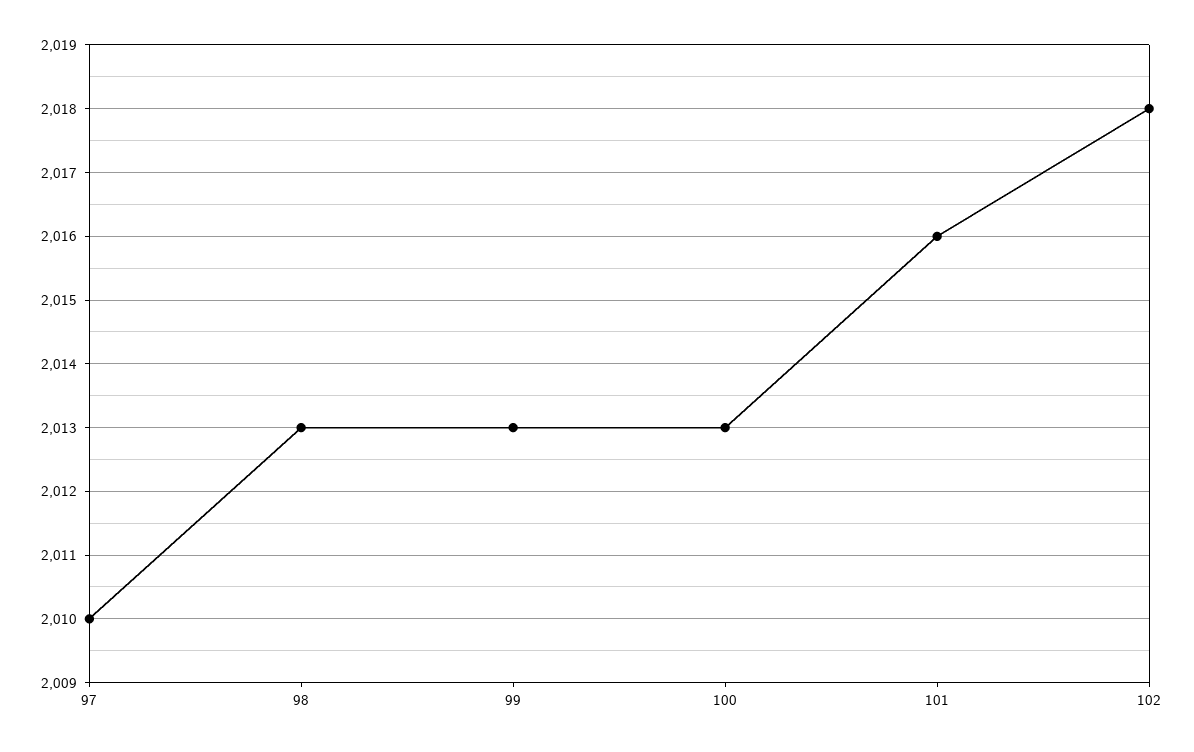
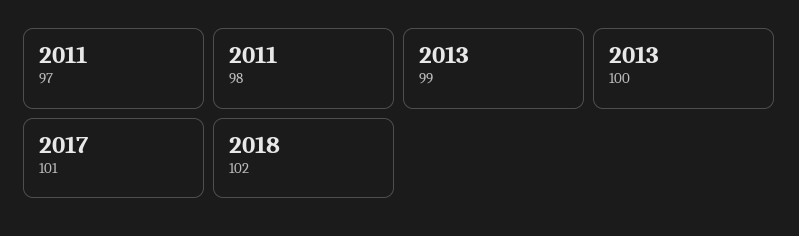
97: 2010 -> 2011
98: 2013 -> 2011
101: 2016 -> 2017

